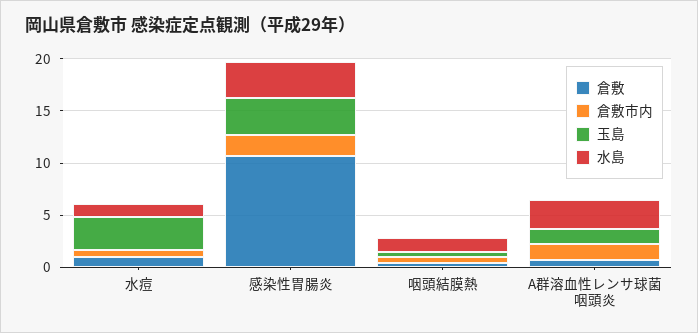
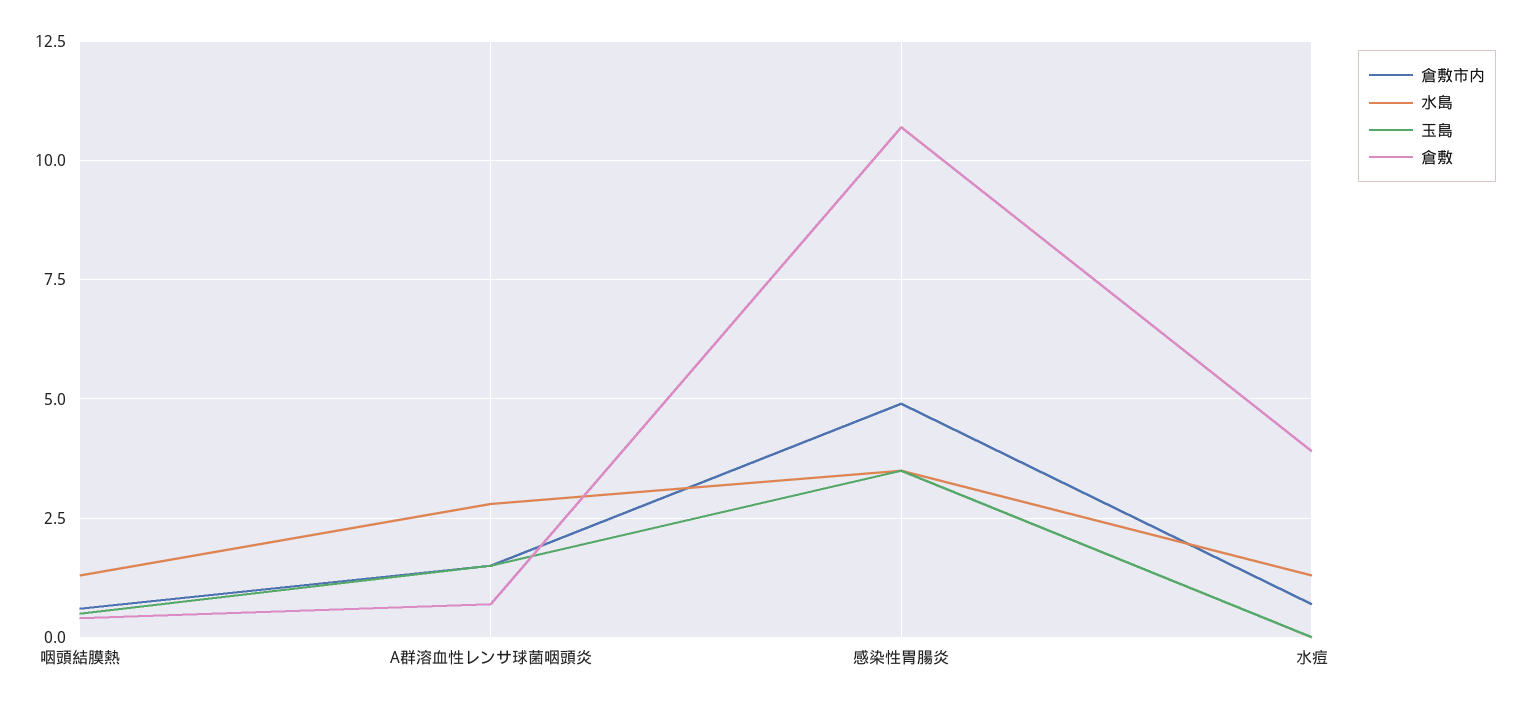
倉敷, 水痘: 1 -> 4
玉島, 水痘: 3 -> 0
倉敷市内, 感染性胃腸炎: 2 -> 5

